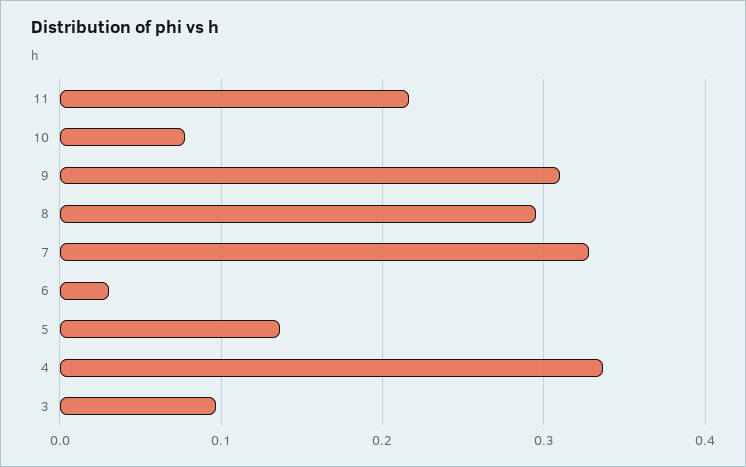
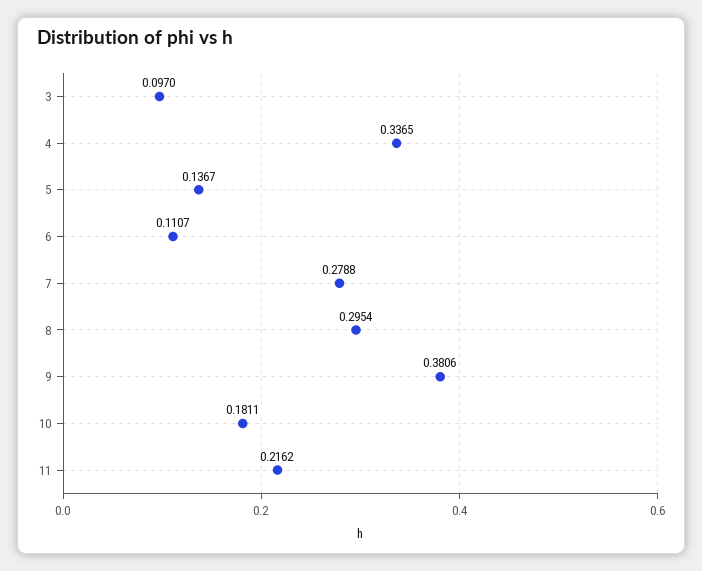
10: 0.08 -> 0.1811
9: 0.31 -> 0.3806
7: 0.33 -> 0.2788
6: 0.03 -> 0.1107

